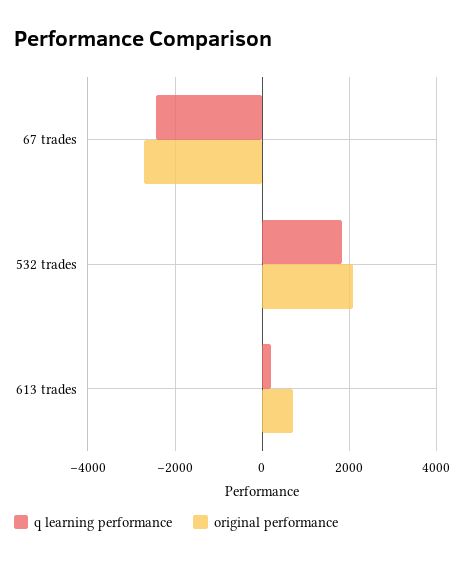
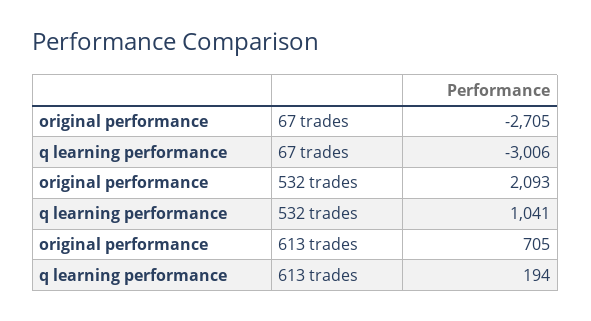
q learning performance, 67 trades: -2400 -> -3006
q learning performance, 532 trades: 1800 -> 1041

